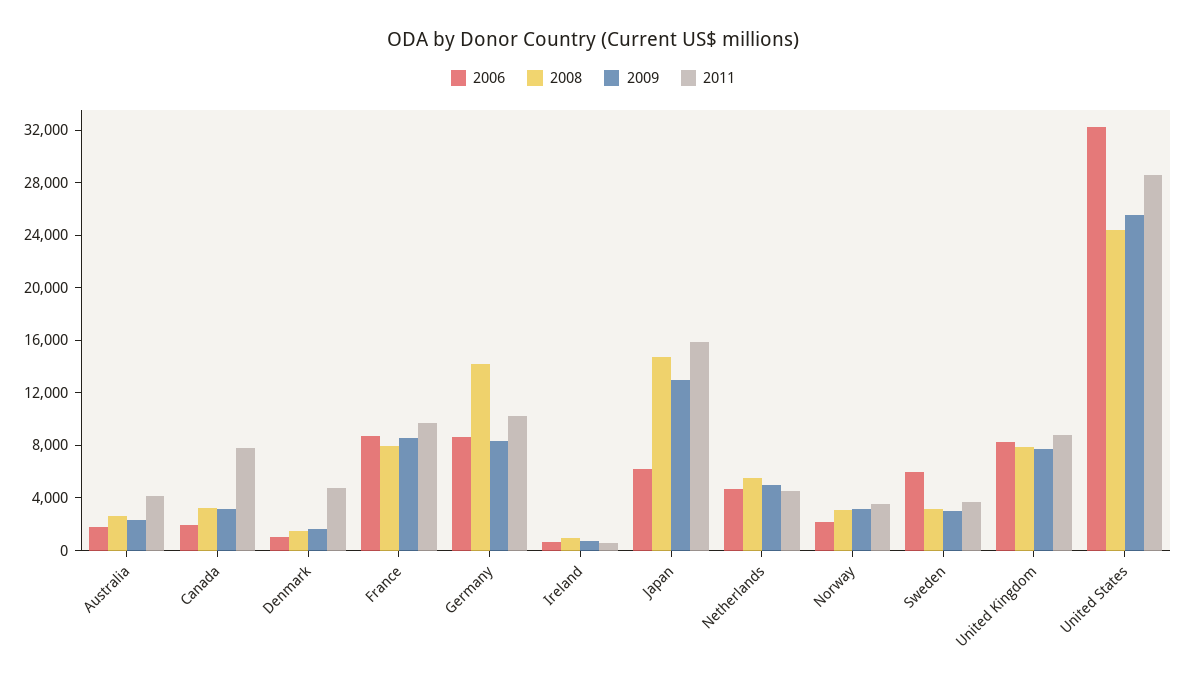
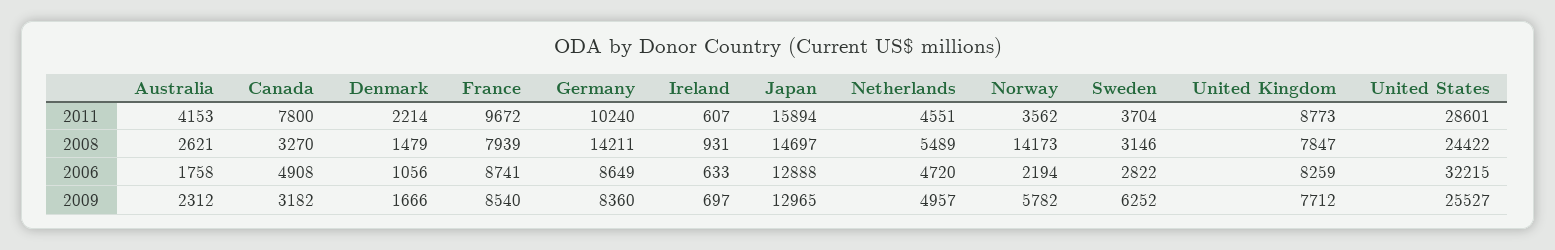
2006, Canada: 2000 -> 4908
2011, Denmark: 5000 -> 2214
2006, Japan: 6000 -> 12888
2008, Norway: 3000 -> 14173
2009, Norway: 3000 -> 5782
2006, Sweden: 6000 -> 2822
2009, Sweden: 3000 -> 6252

